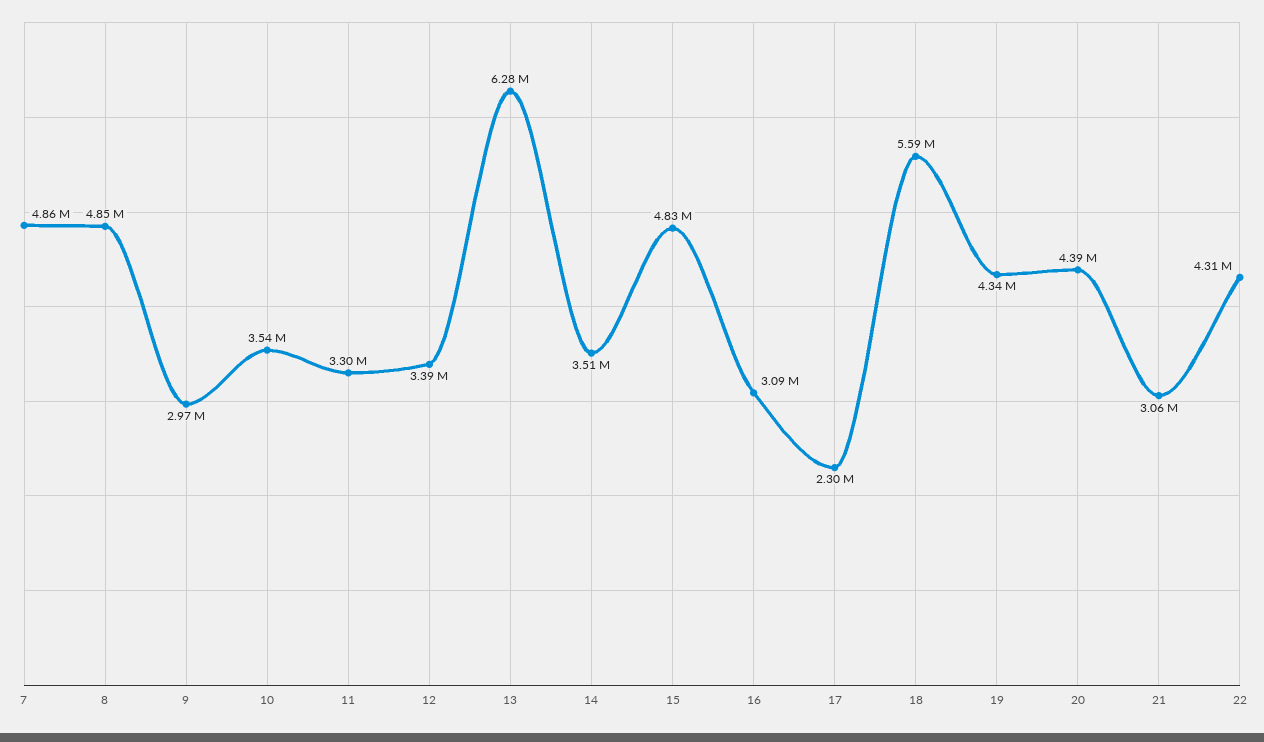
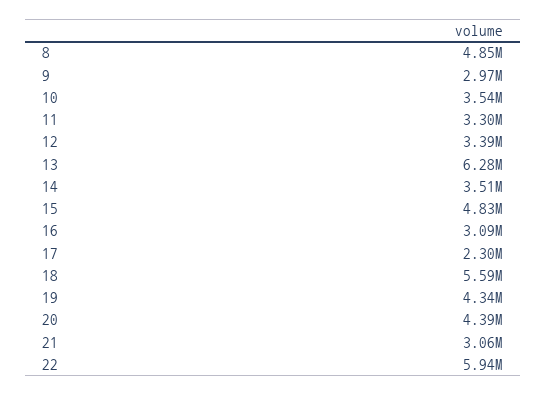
7: 4860000 -> none
22: 4310000 -> 5940000

